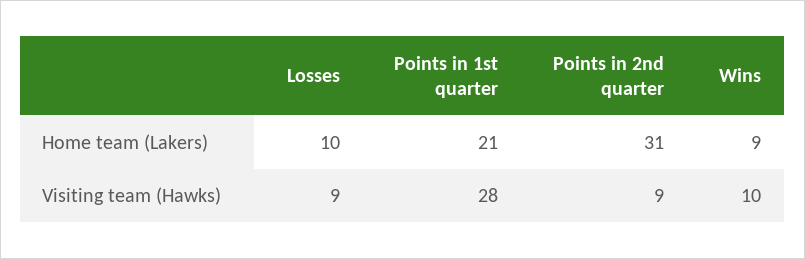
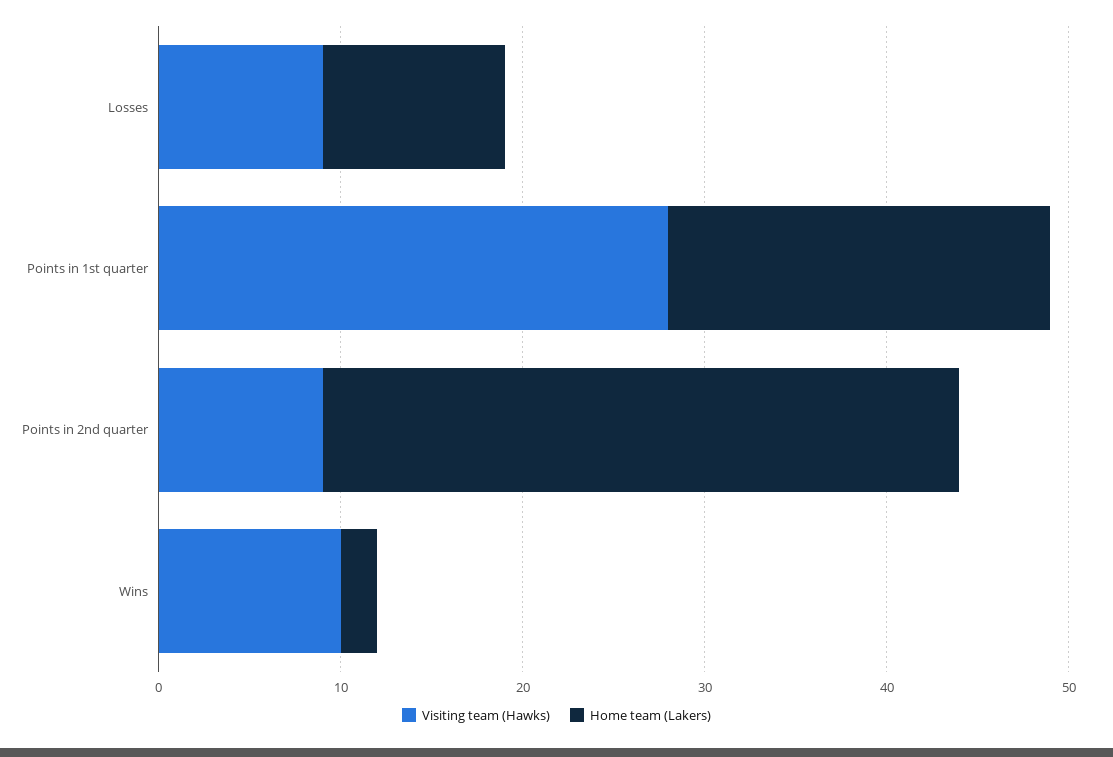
Home team (Lakers), Points in 2nd quarter: 31 -> 35
Home team (Lakers), Wins: 9 -> 2

